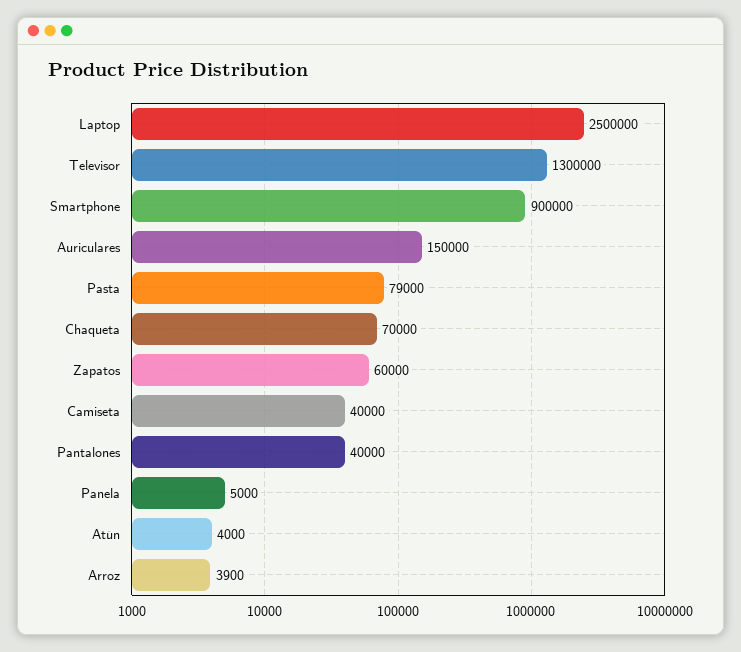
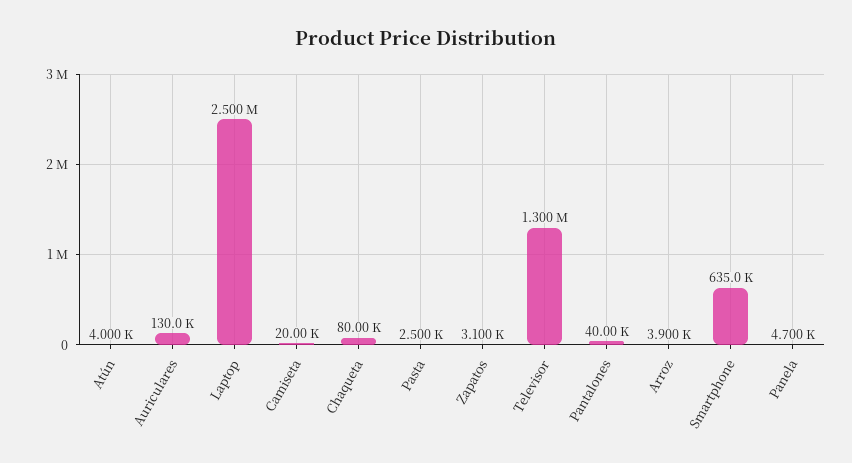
Smartphone: 900000 -> 635000
Auriculares: 150000 -> 130000
Pasta: 79000 -> 2500
Chaqueta: 70000 -> 80000
Zapatos: 60000 -> 3100
Camiseta: 40000 -> 20000
Panela: 5000 -> 4700

